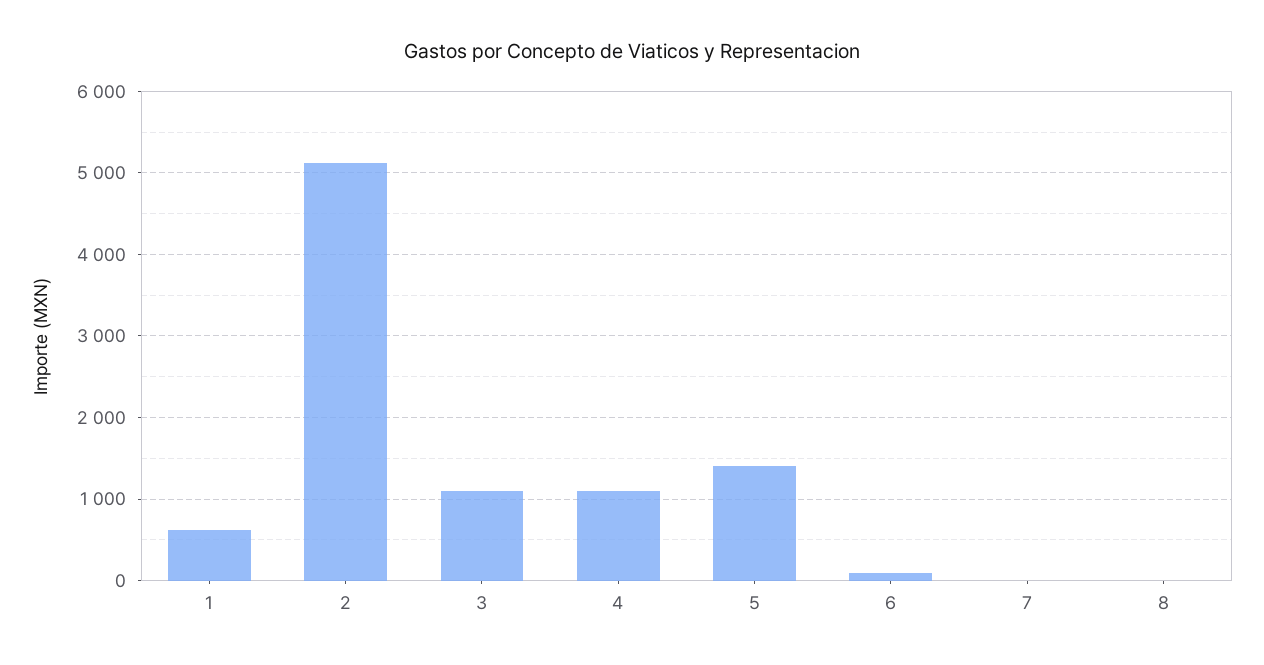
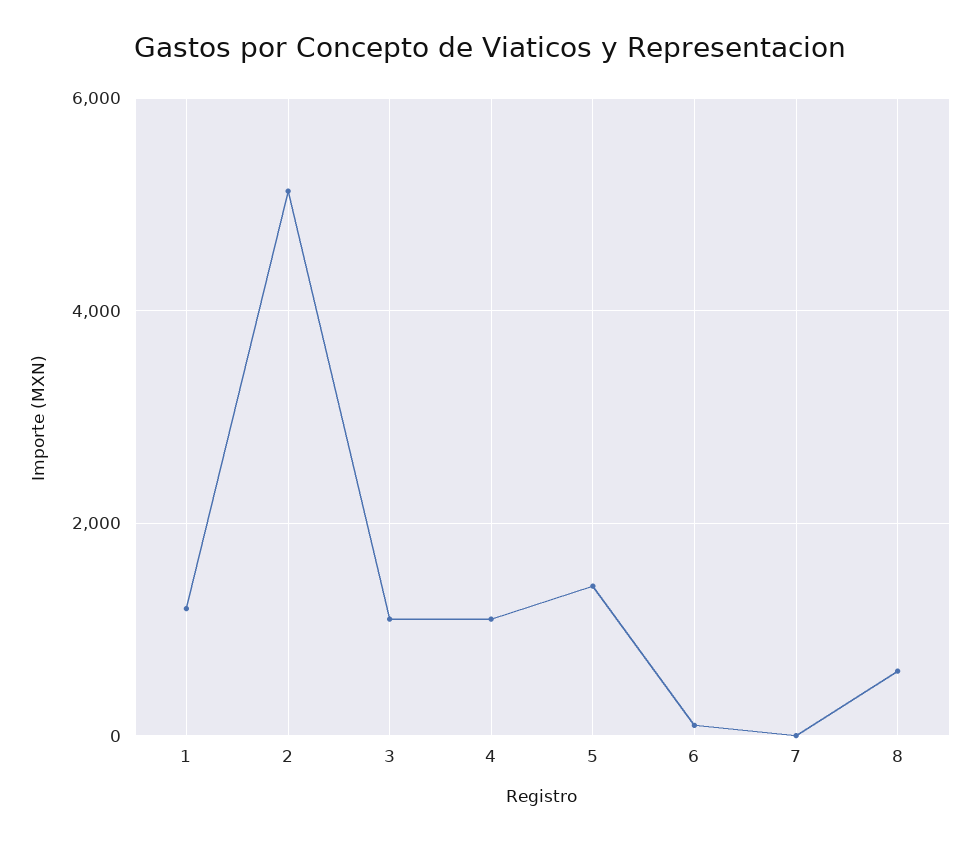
1: 600 -> 1200
8: 0 -> 600

